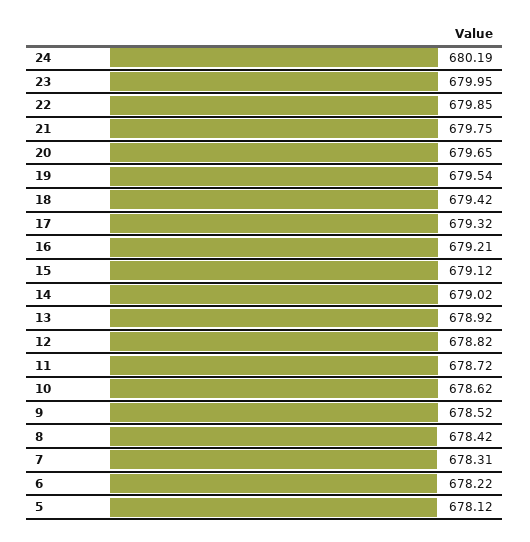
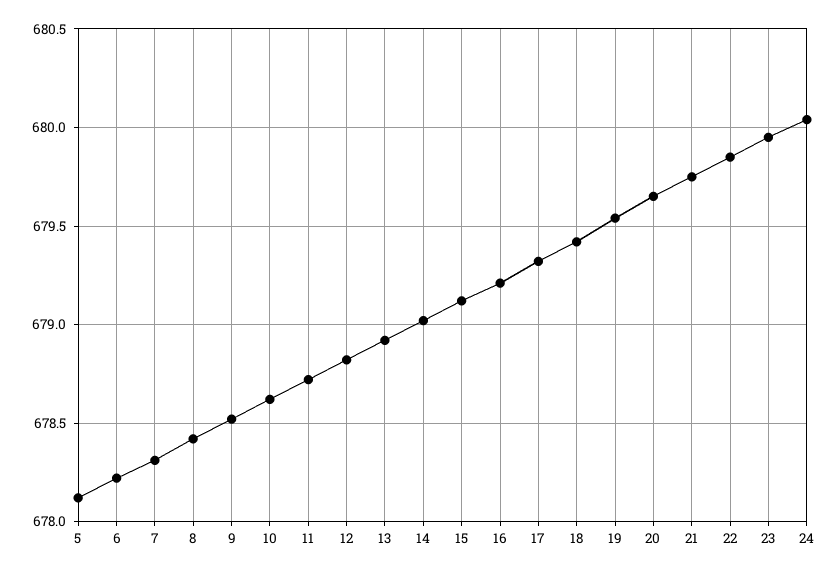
24: 680.19 -> 680.05

